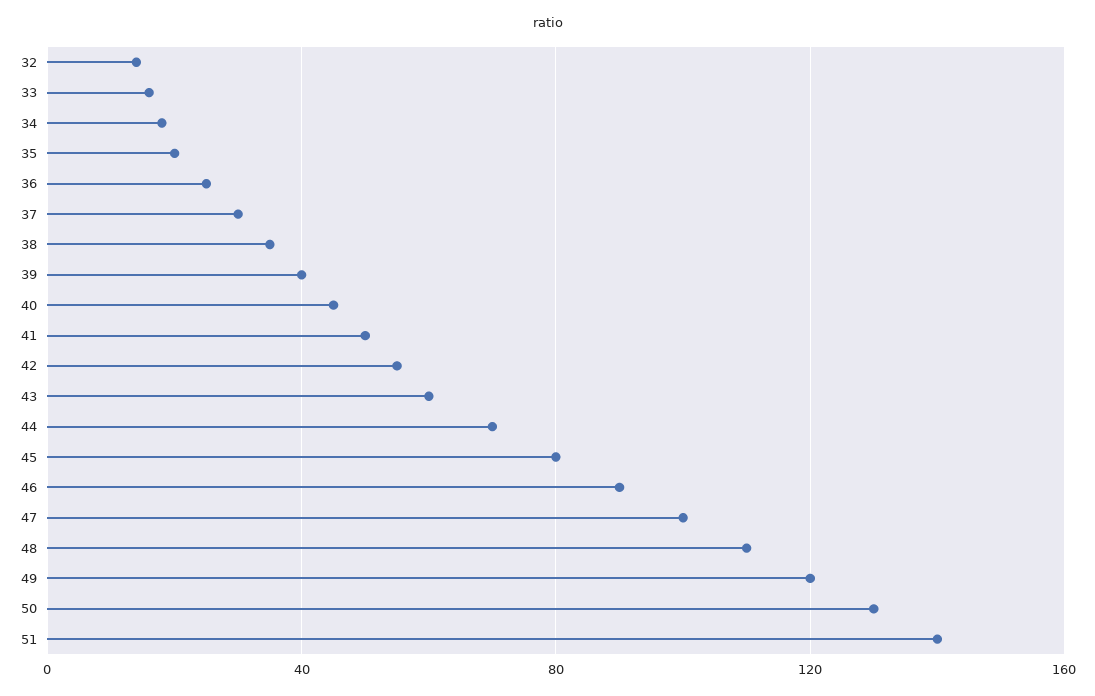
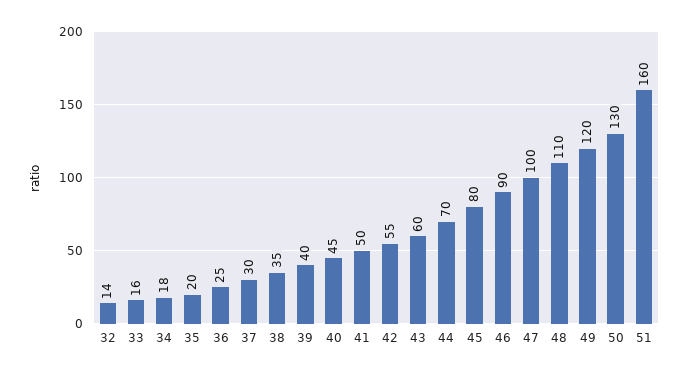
51: 140 -> 160

